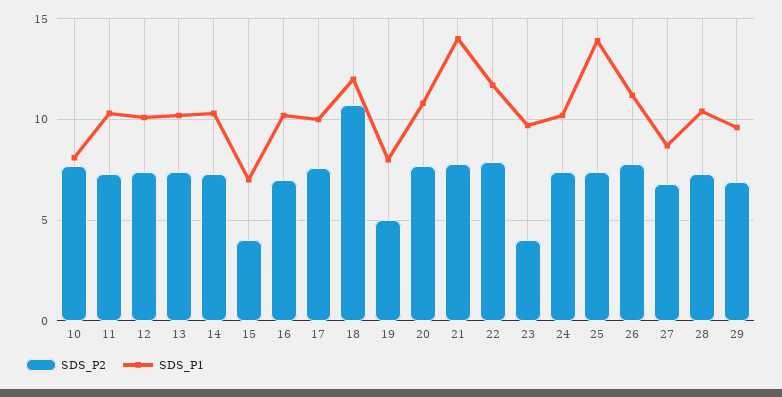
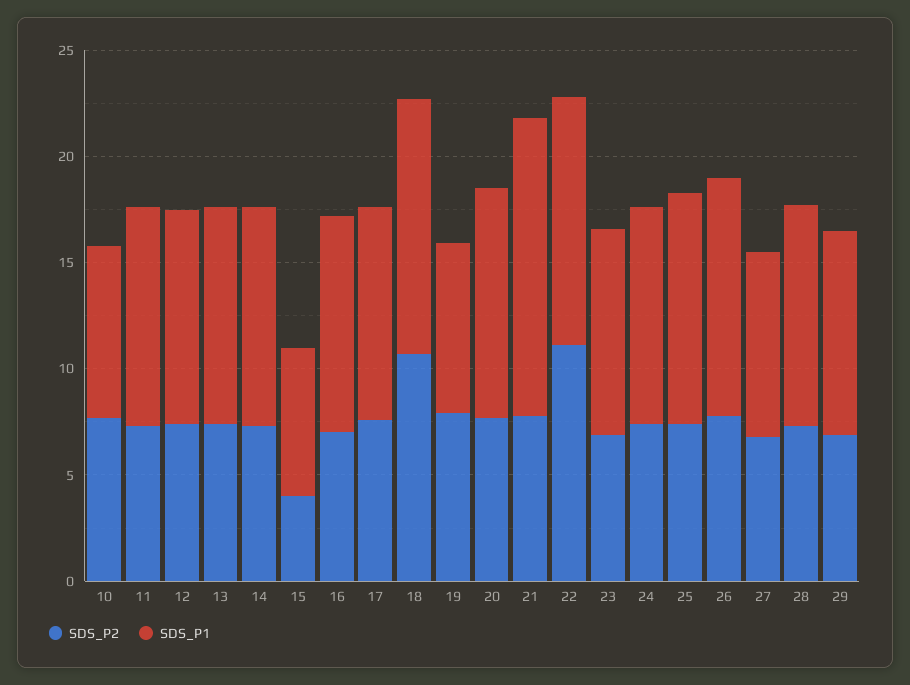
SDS_P2, 19: 5 -> 8
SDS_P2, 22: 8 -> 11
SDS_P2, 23: 4 -> 7
SDS_P1, 25: 14 -> 11

